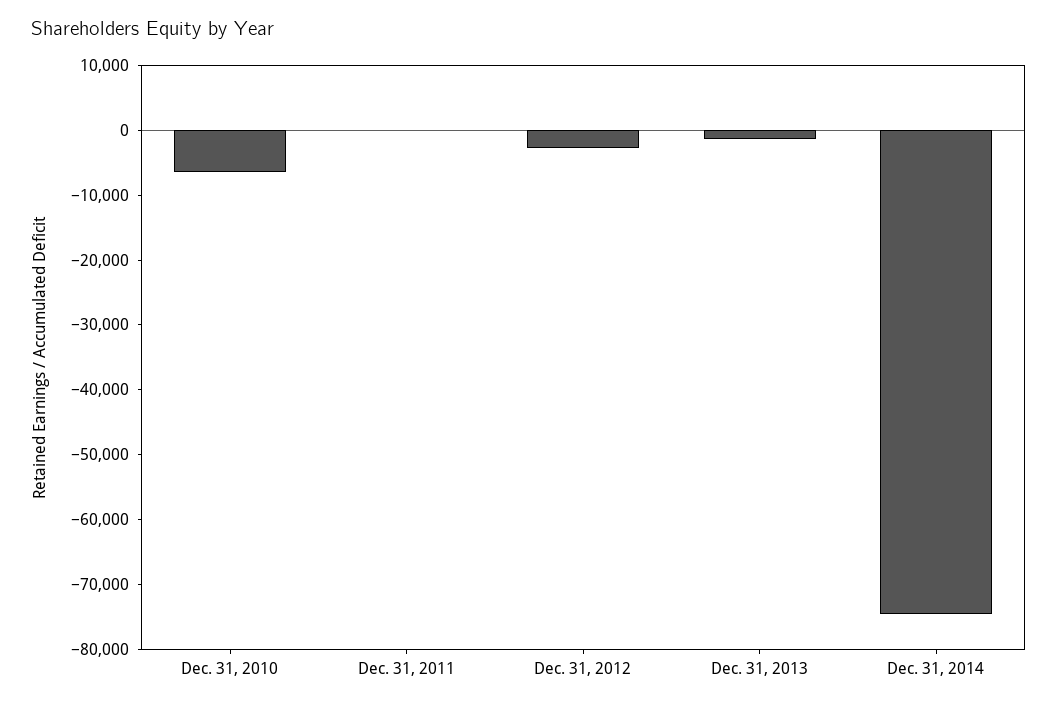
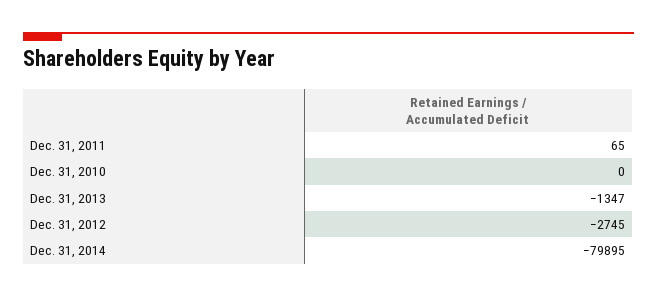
Dec. 31, 2010: -6000 -> 0
Dec. 31, 2014: -74000 -> -79895

